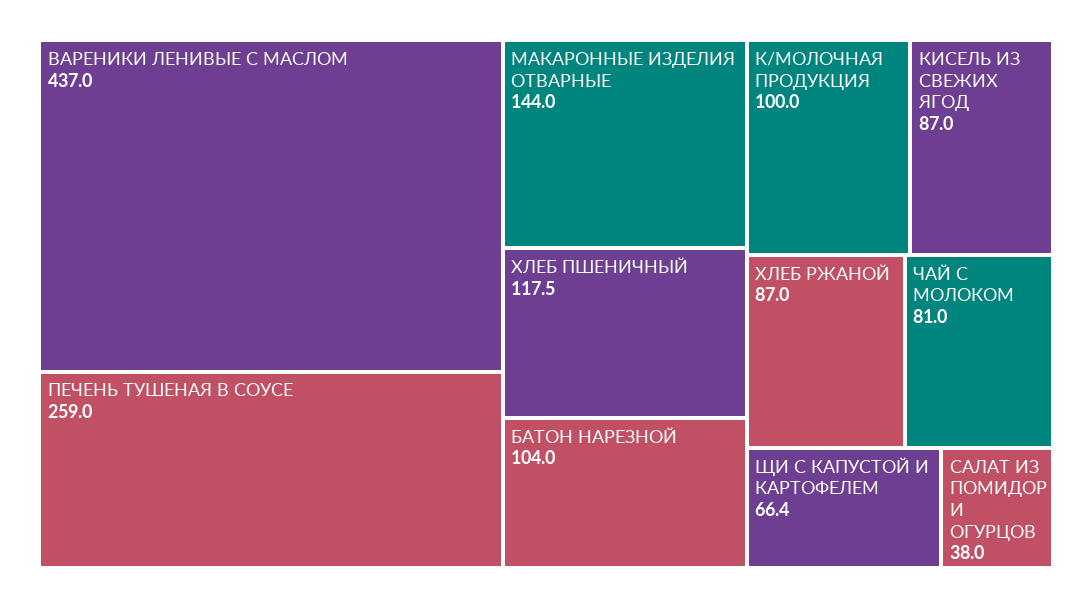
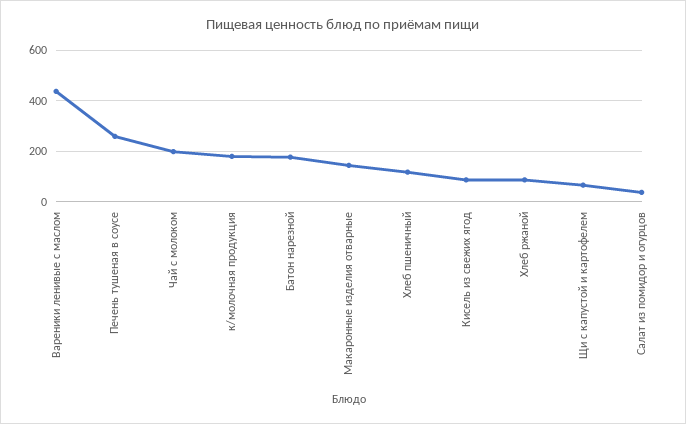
БАТОН НАРЕЗНОЙ: 104 -> 175
К/МОЛОЧНАЯ ПРОДУКЦИЯ: 100 -> 175
ЧАЙ С МОЛОКОМ: 81 -> 200

